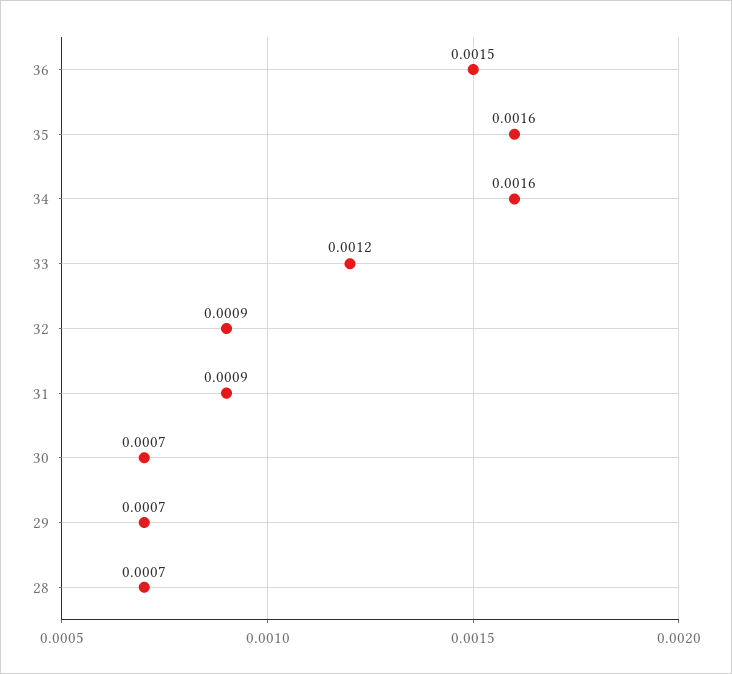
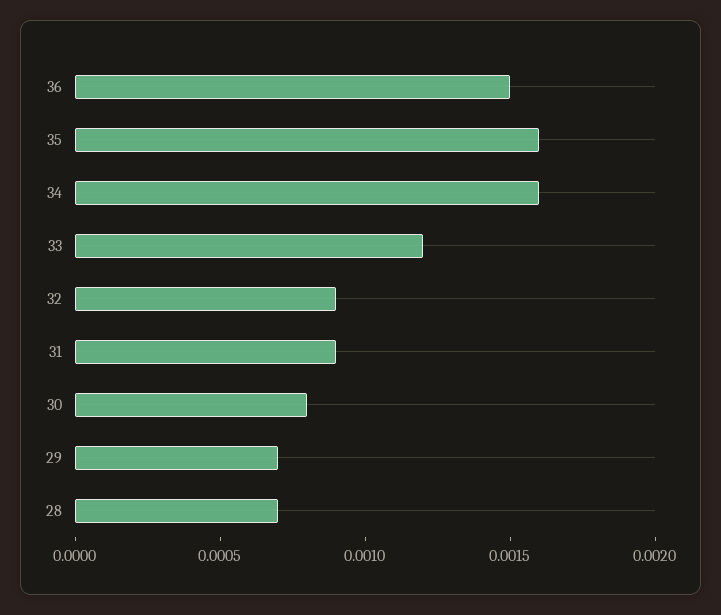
30: 0.0007 -> 0.0008

